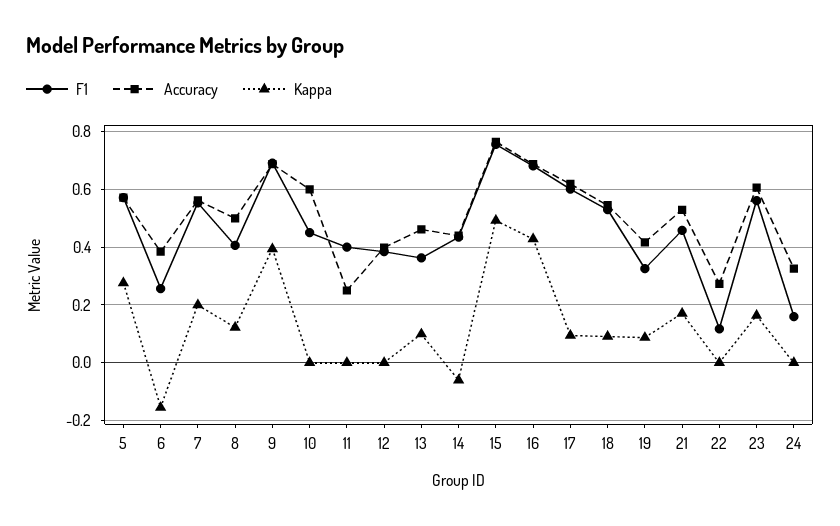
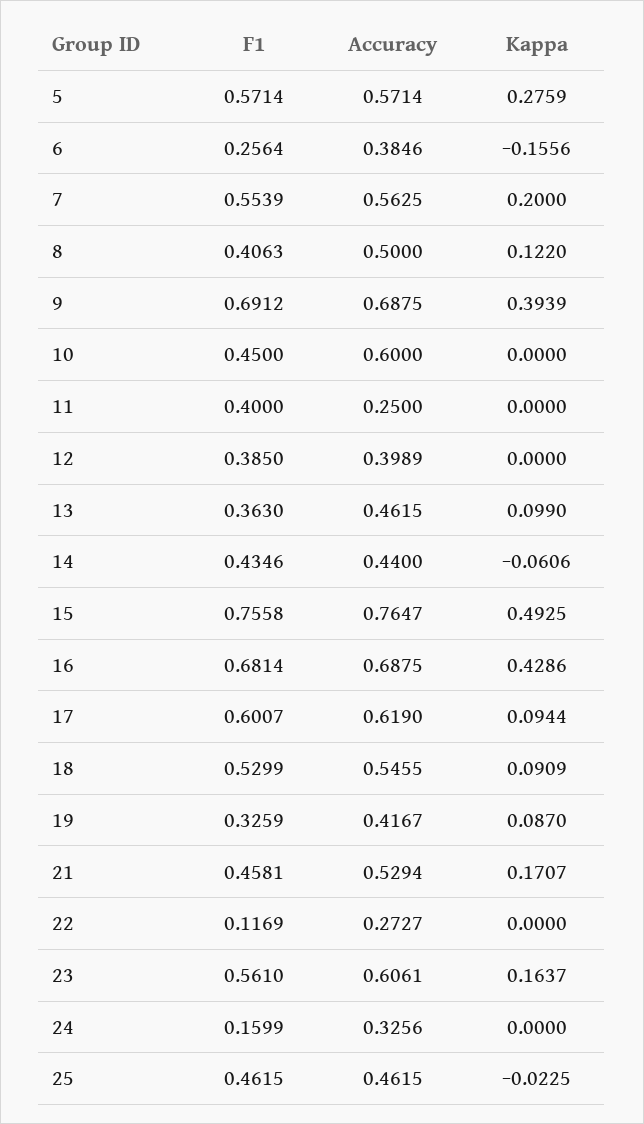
F1, 25: none -> 0.4615
Accuracy, 25: none -> 0.4615
Kappa, 25: none -> -0.0225

